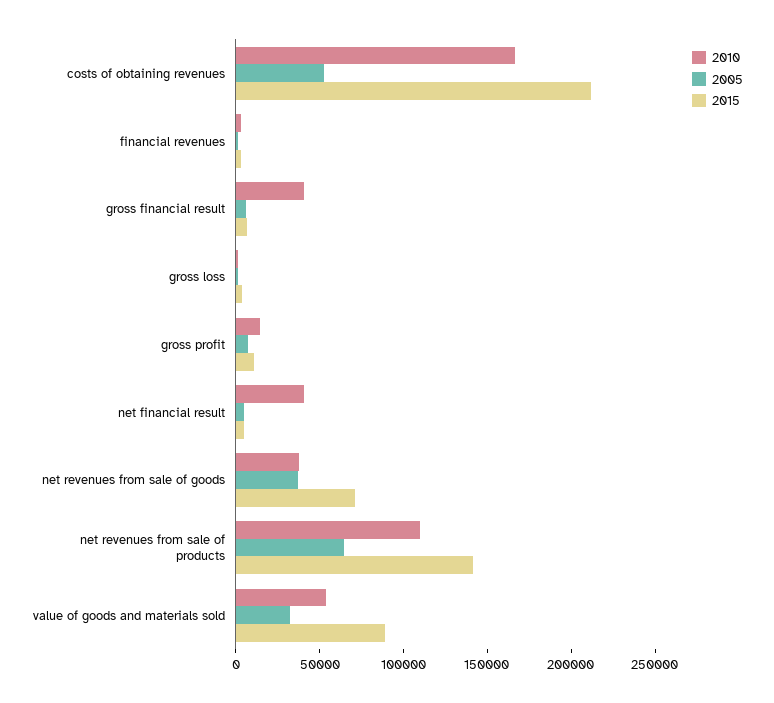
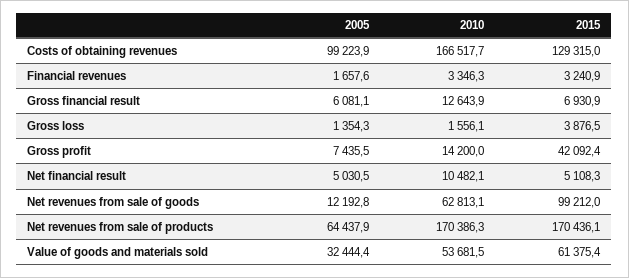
2005, costs of obtaining revenues: 50000 -> 99223.9
2015, costs of obtaining revenues: 210000 -> 129315
2010, gross financial result: 40000 -> 12643.9
2015, gross profit: 10000 -> 42092.4
2010, net financial result: 40000 -> 10482.1
2010, net revenues from sale of goods: 40000 -> 62813.1
2005, net revenues from sale of goods: 40000 -> 12192.8
2015, net revenues from sale of goods: 70000 -> 99212
2010, net revenues from sale of products: 110000 -> 170386.3
2015, net revenues from sale of products: 140000 -> 170436.1
2015, value of goods and materials sold: 90000 -> 61375.4

